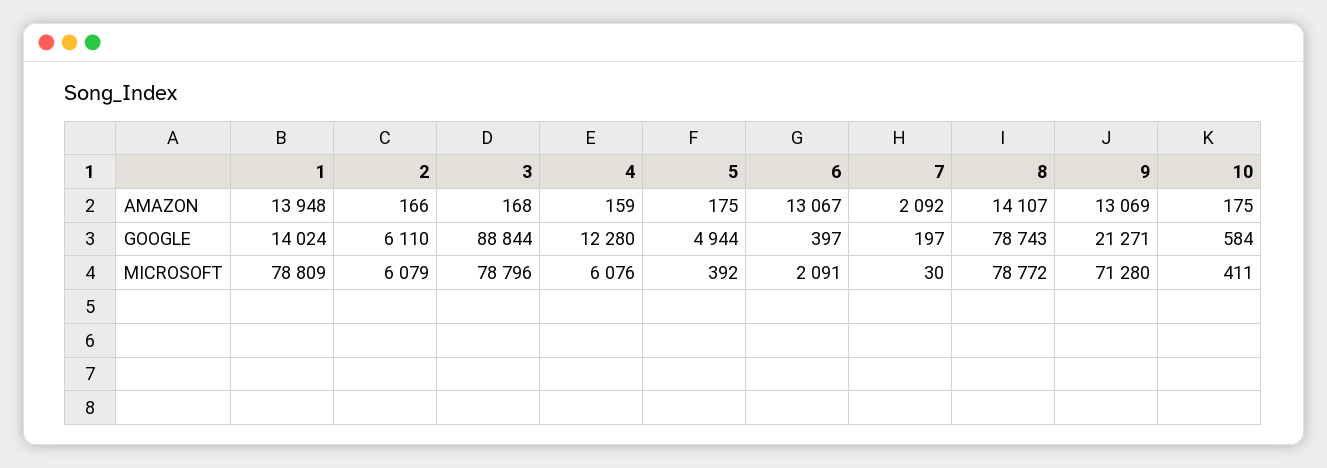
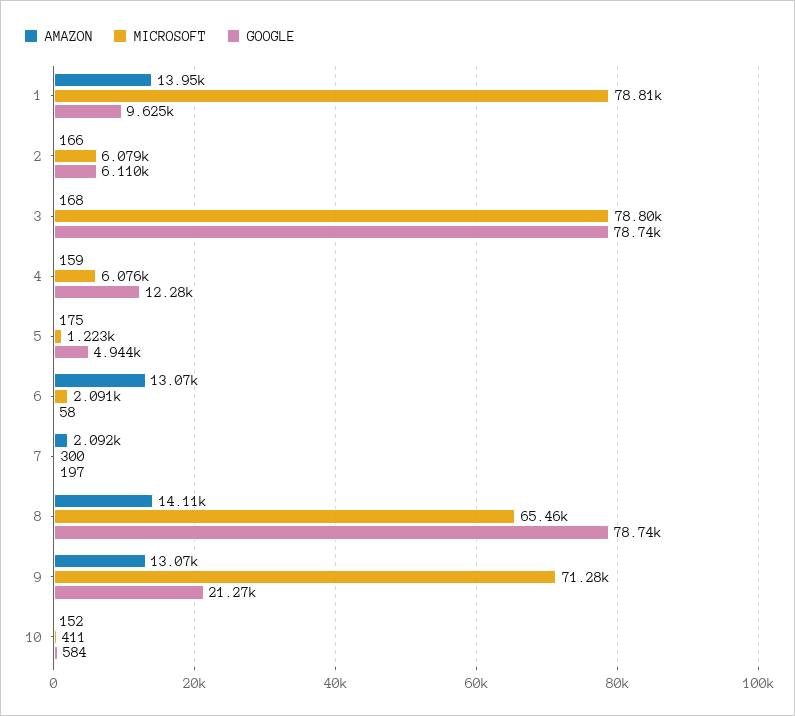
AMAZON, 10: 175 -> 152
GOOGLE, 1: 14024 -> 9625
GOOGLE, 3: 88844 -> 78740
GOOGLE, 6: 397 -> 58
MICROSOFT, 5: 392 -> 1223
MICROSOFT, 7: 30 -> 300
MICROSOFT, 8: 78772 -> 65460

